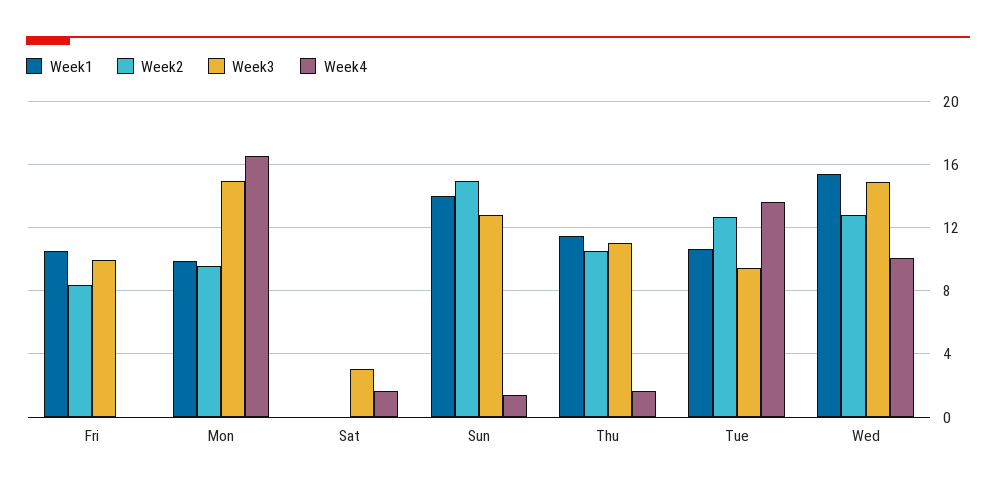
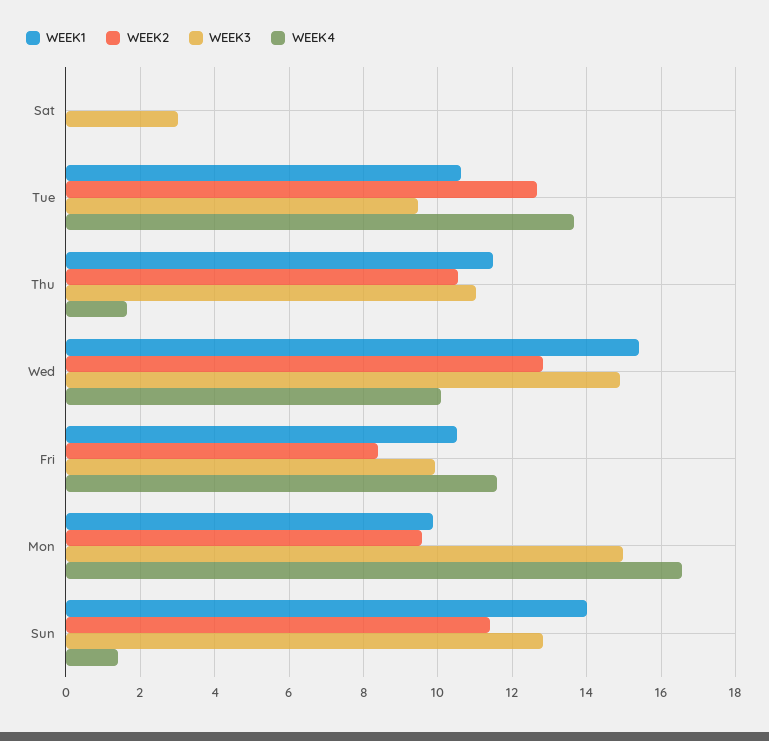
Week4, Fri: 0 -> 11.6
Week4, Sat: 1.5 -> 0
Week2, Sun: 15 -> 11.4

